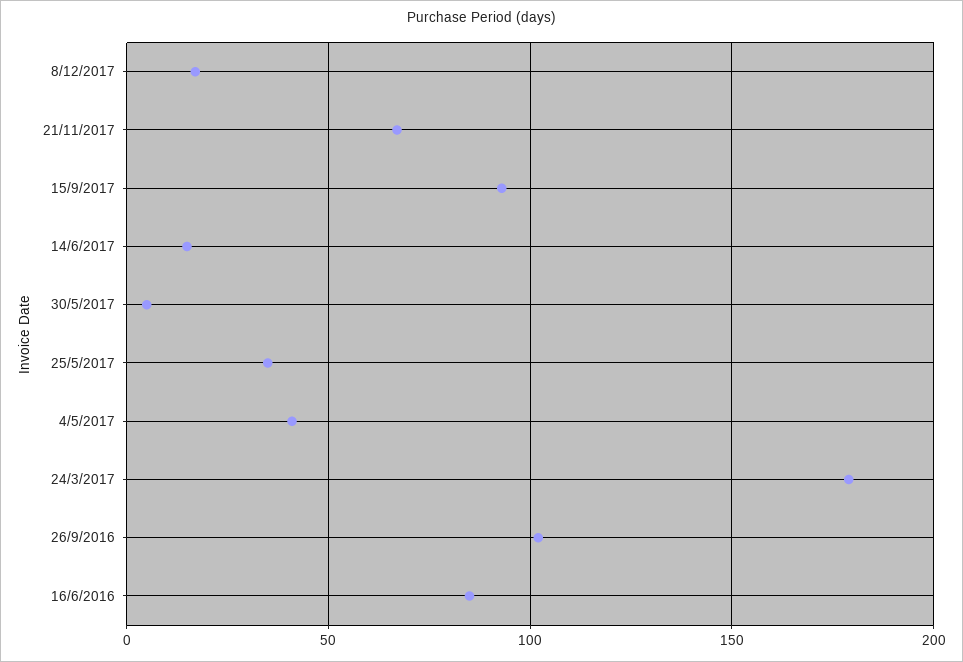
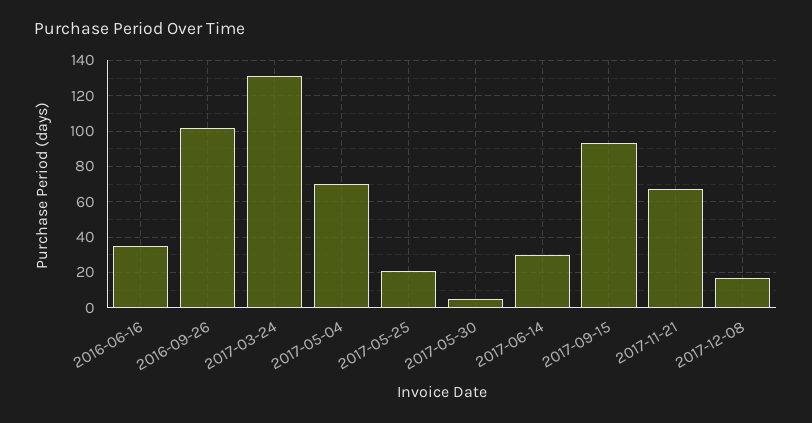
14/6/2017: 15 -> 30
25/5/2017: 35 -> 20
4/5/2017: 40 -> 70
24/3/2017: 180 -> 130
16/6/2016: 85 -> 35

